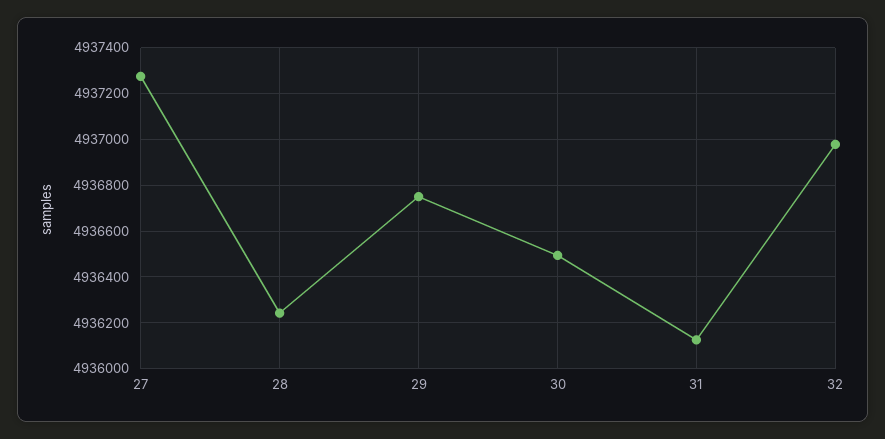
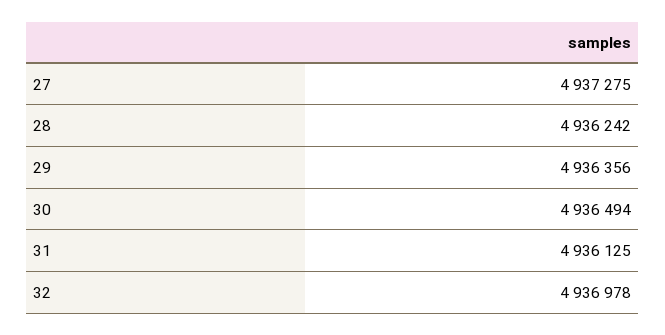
29: 4936750 -> 4936356

